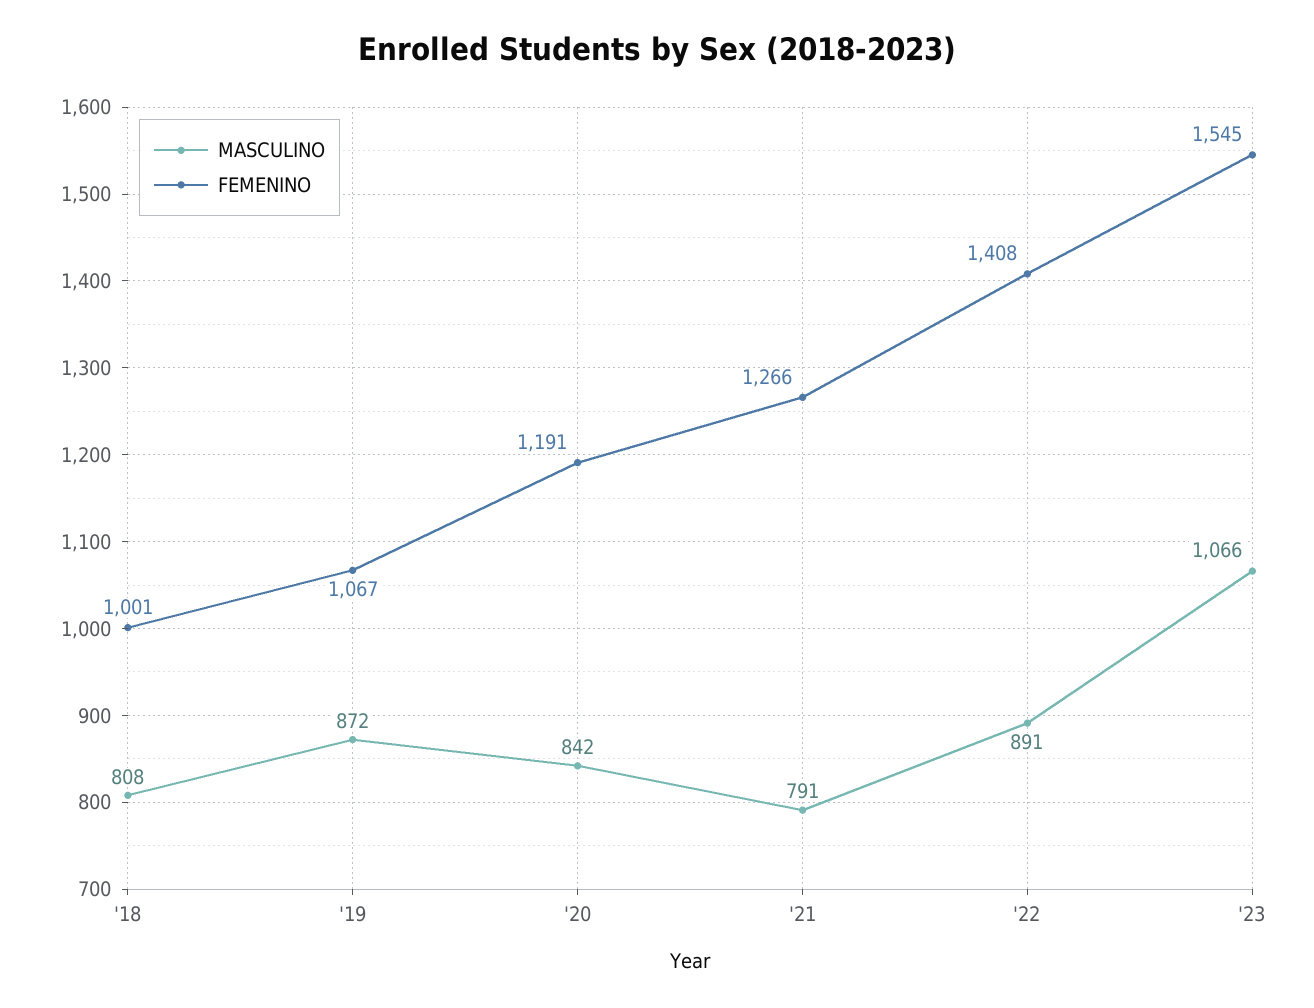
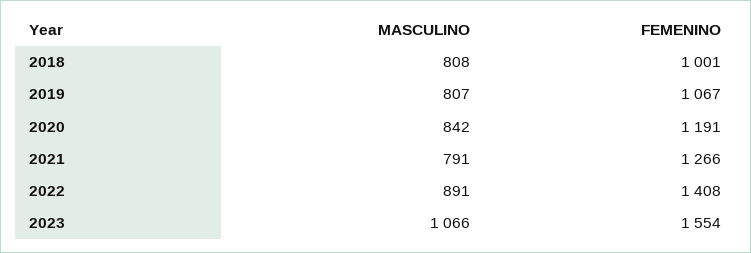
MASCULINO, '19: 872 -> 807
FEMENINO, '23: 1545 -> 1554

